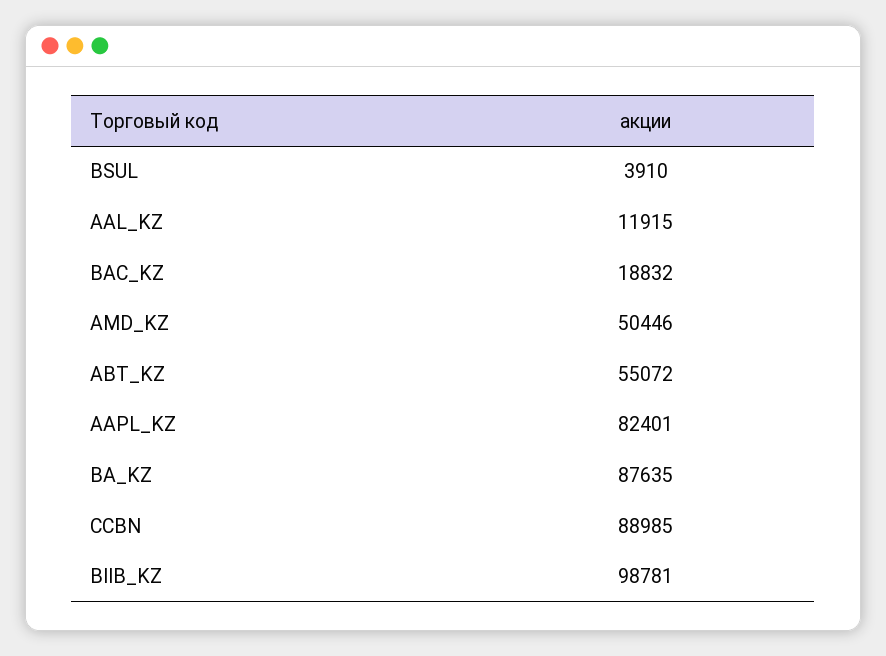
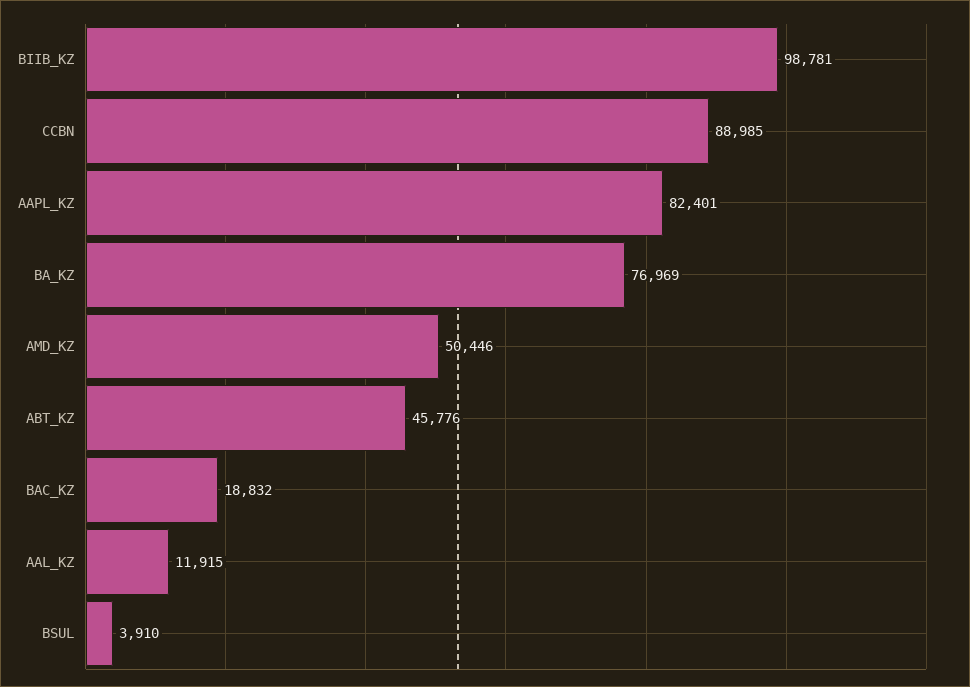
ABT_KZ: 55072 -> 45776
BA_KZ: 87635 -> 76969

